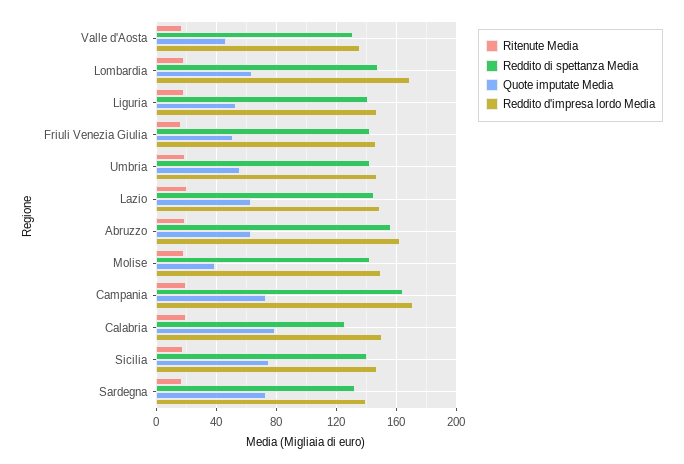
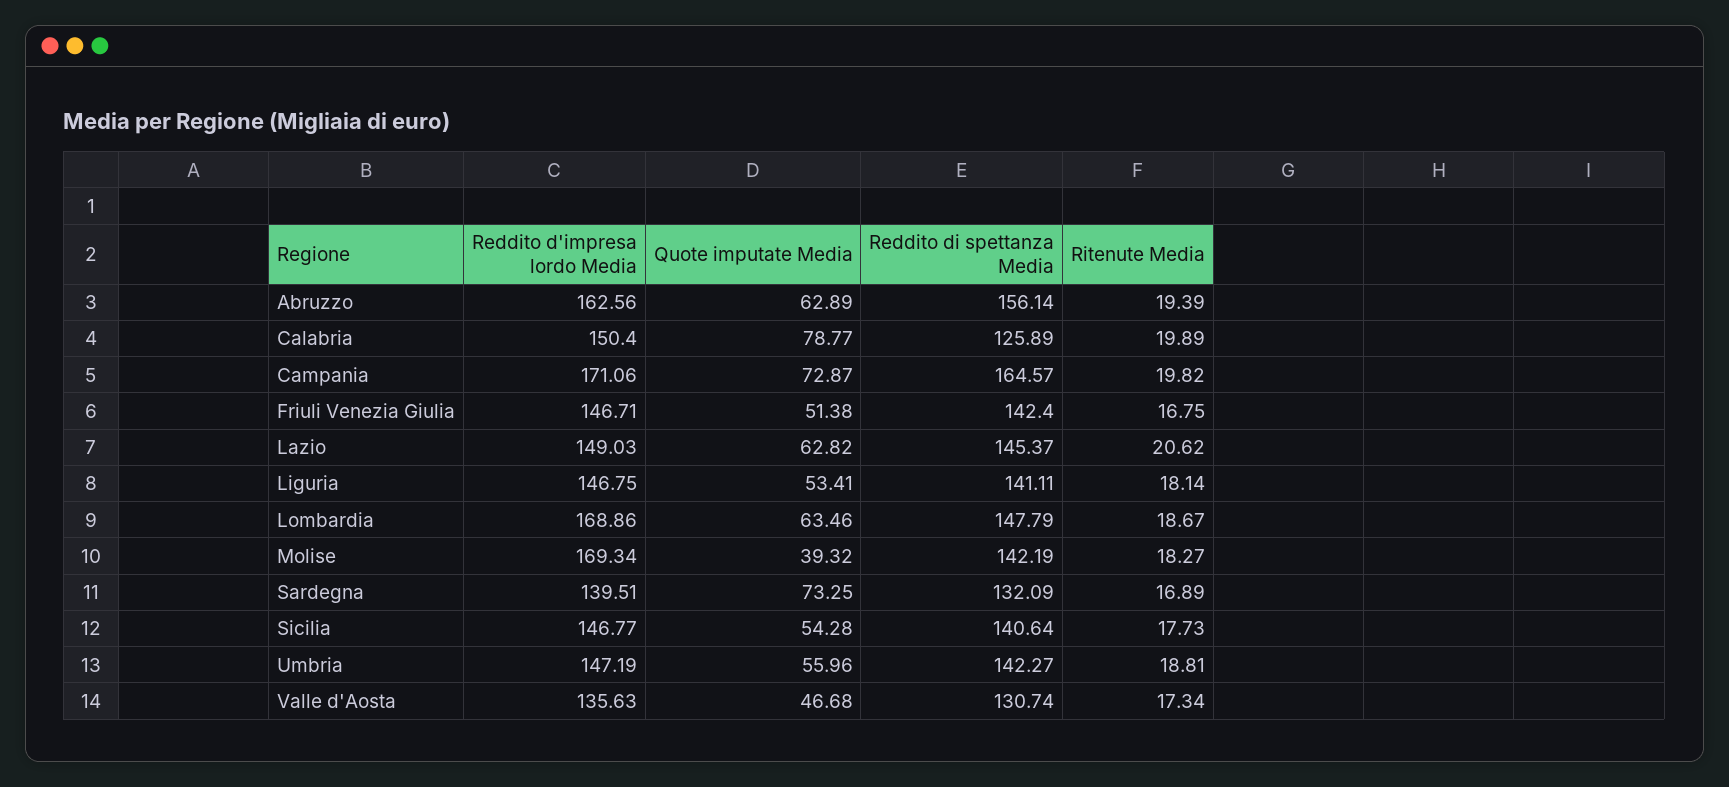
Reddito d'impresa lordo Media, Molise: 150 -> 169.34
Quote imputate Media, Sicilia: 75 -> 54.28

